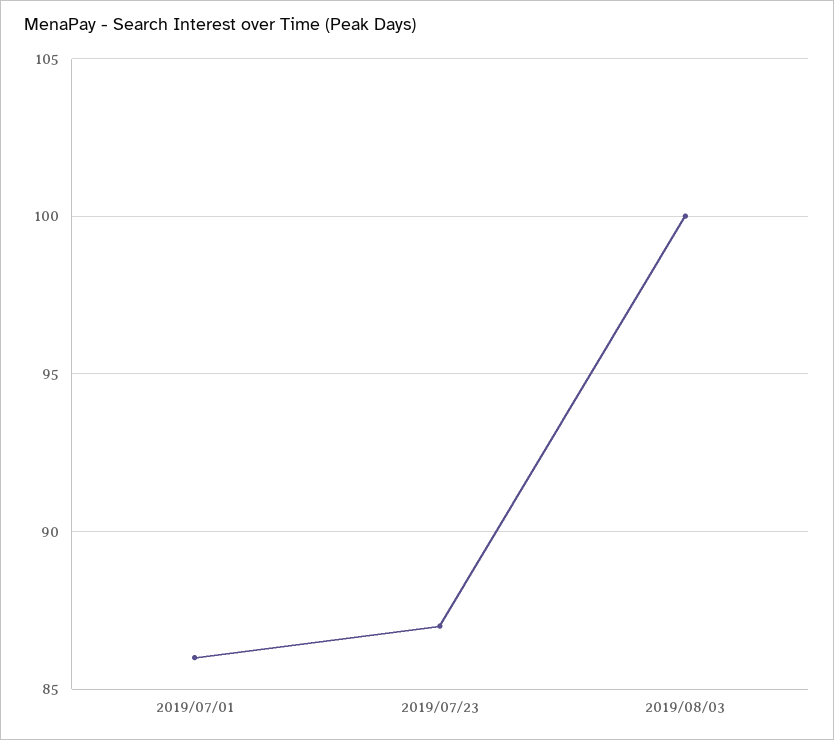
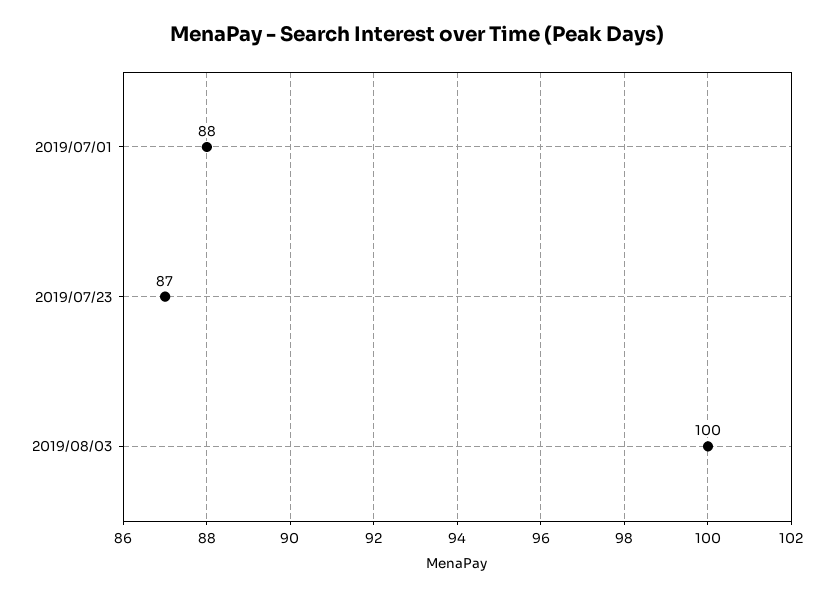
2019/07/01: 86 -> 88

